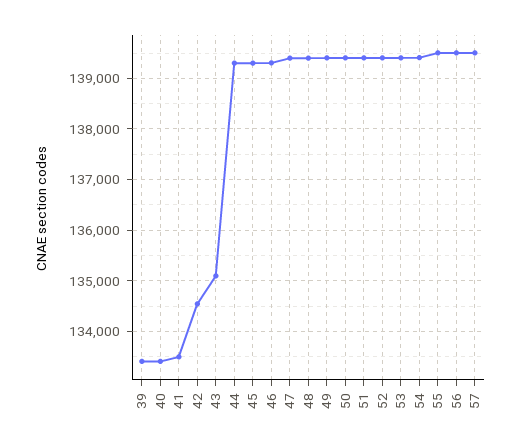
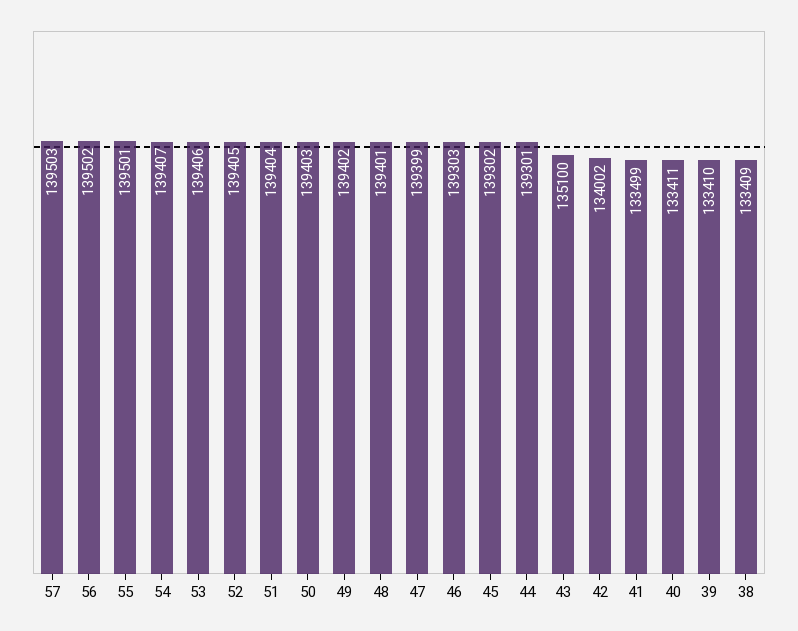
42: 134600 -> 134002
38: none -> 133409

